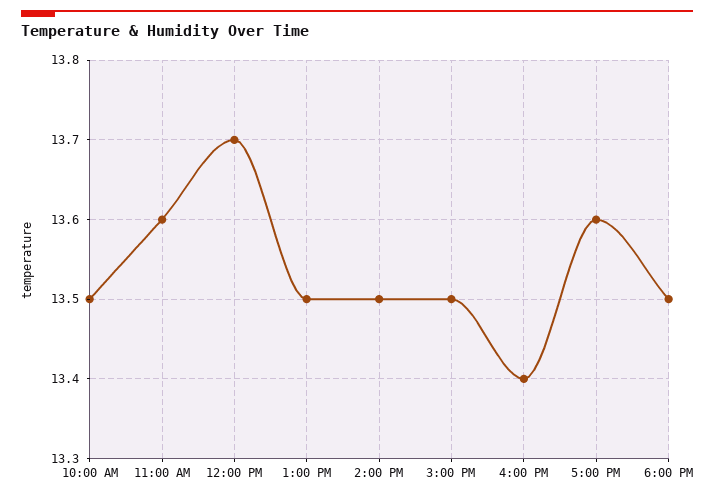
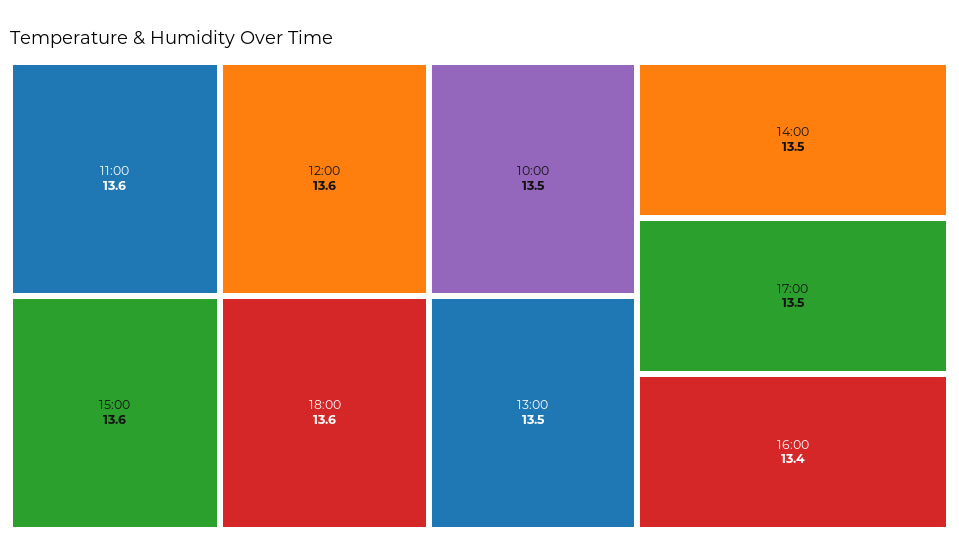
12:00 PM: 13.7 -> 13.6
3:00 PM: 13.5 -> 13.6
5:00 PM: 13.6 -> 13.5
6:00 PM: 13.5 -> 13.6

